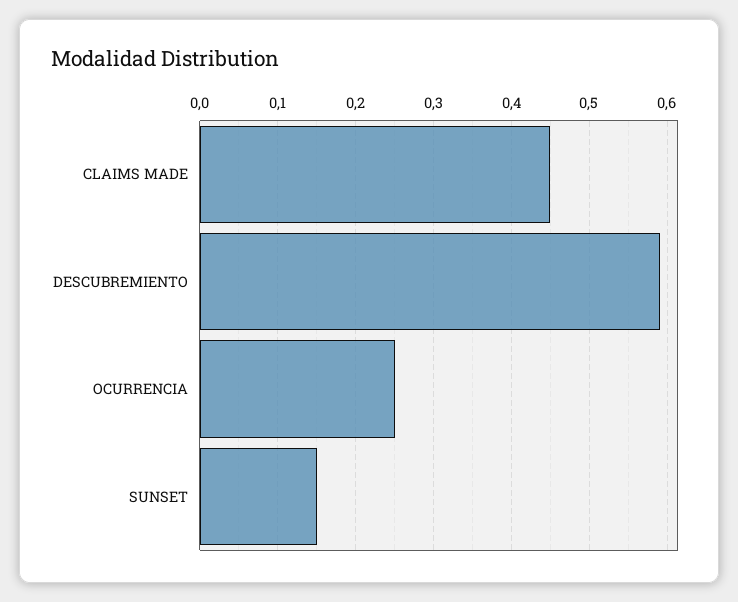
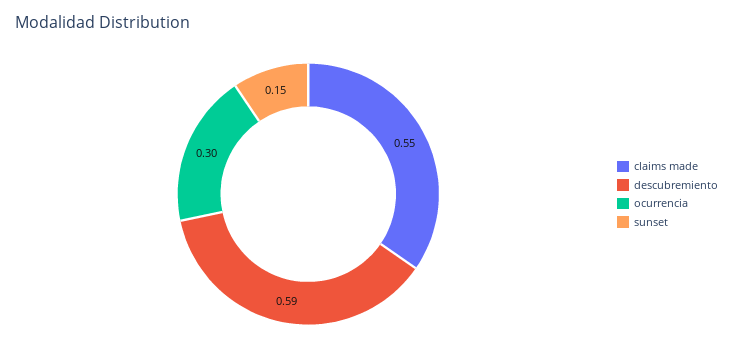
CLAIMS MADE: 0.45 -> 0.55
OCURRENCIA: 0.25 -> 0.3

